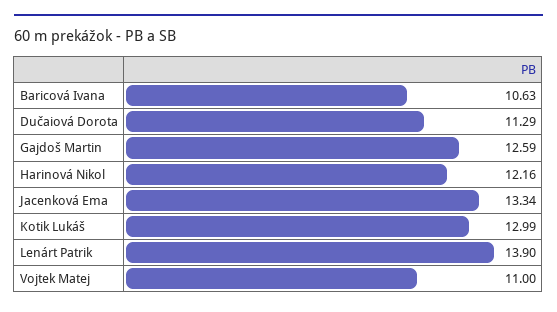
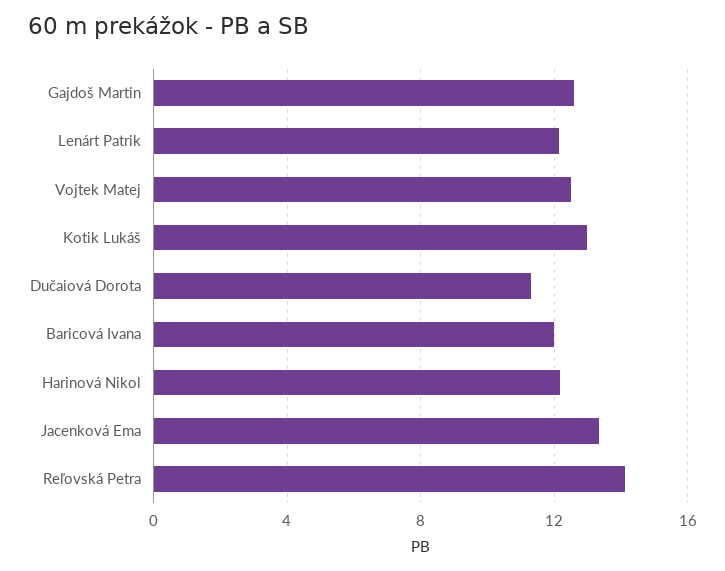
Baricová Ivana: 10.63 -> 12
Lenárt Patrik: 13.9 -> 12
Vojtek Matej: 11 -> 12.5
Reľovská Petra: none -> 14

